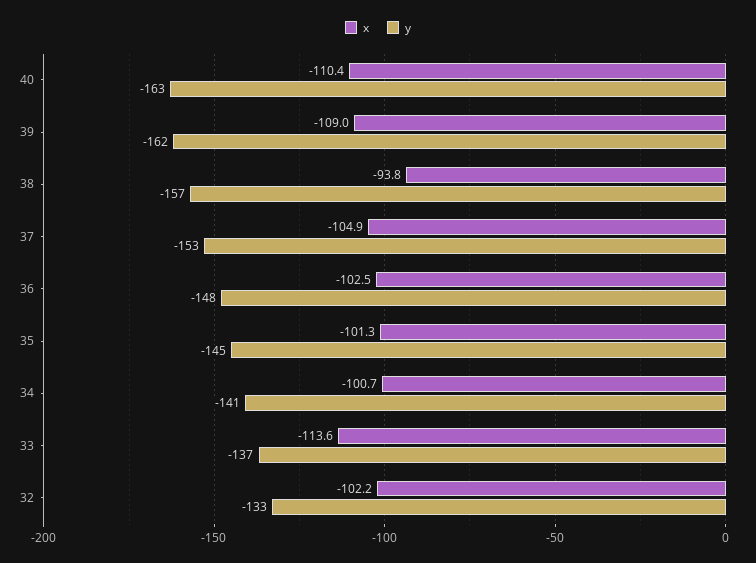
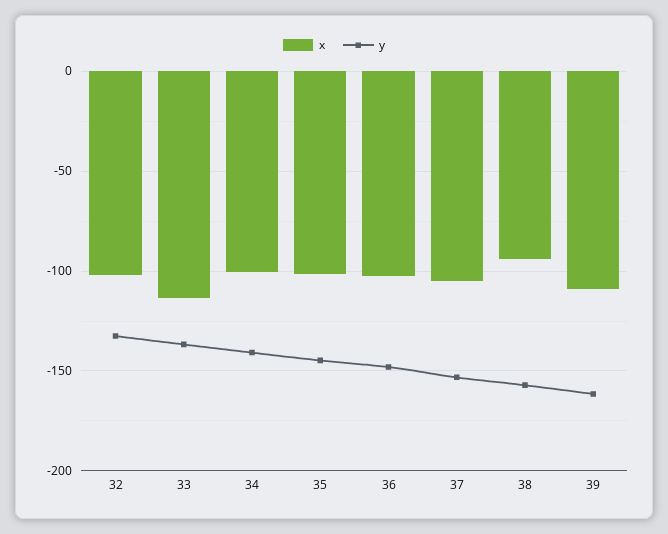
x, 40: -110.4 -> none
y, 40: -163 -> none

